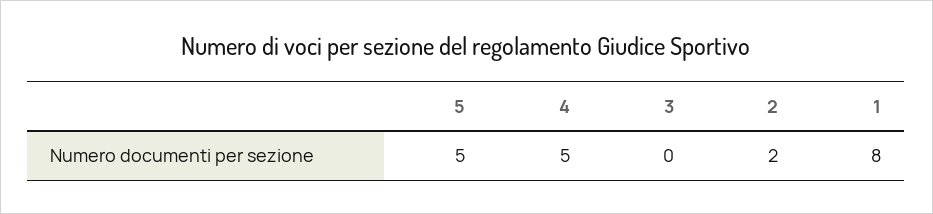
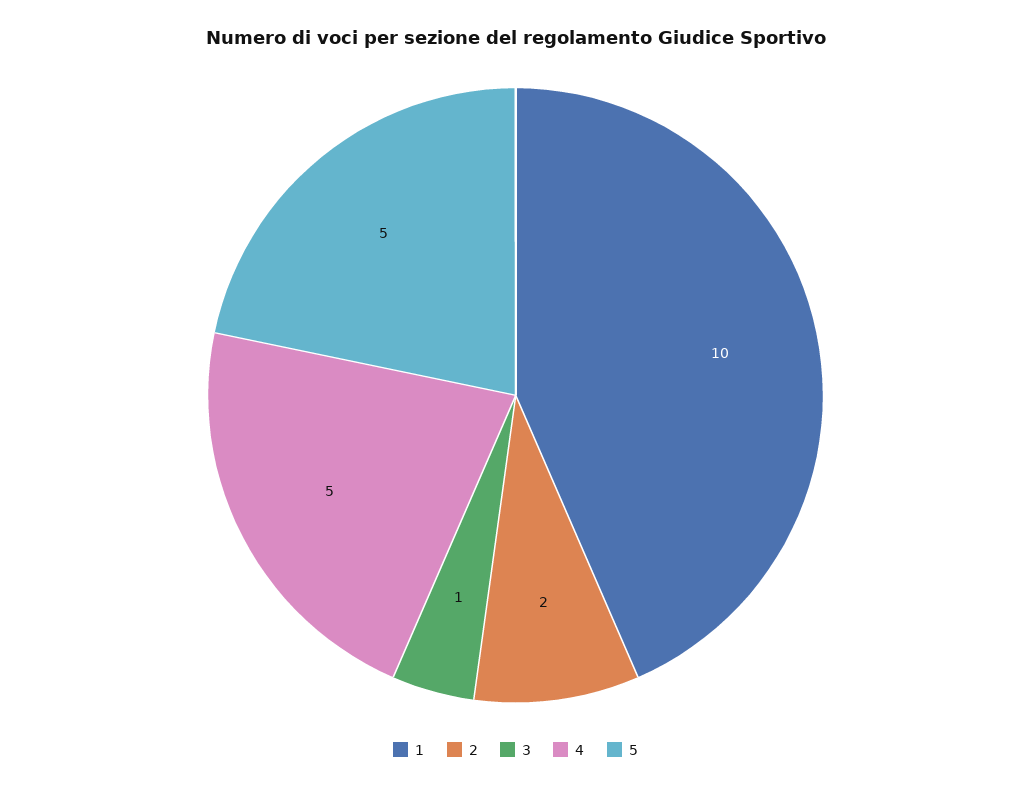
3: 0 -> 1
1: 8 -> 10

